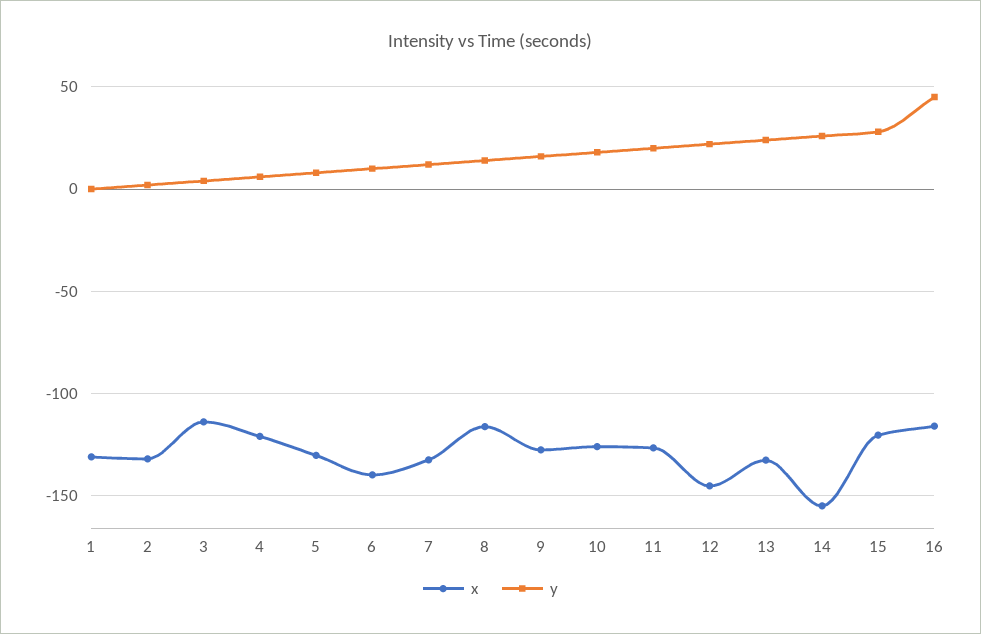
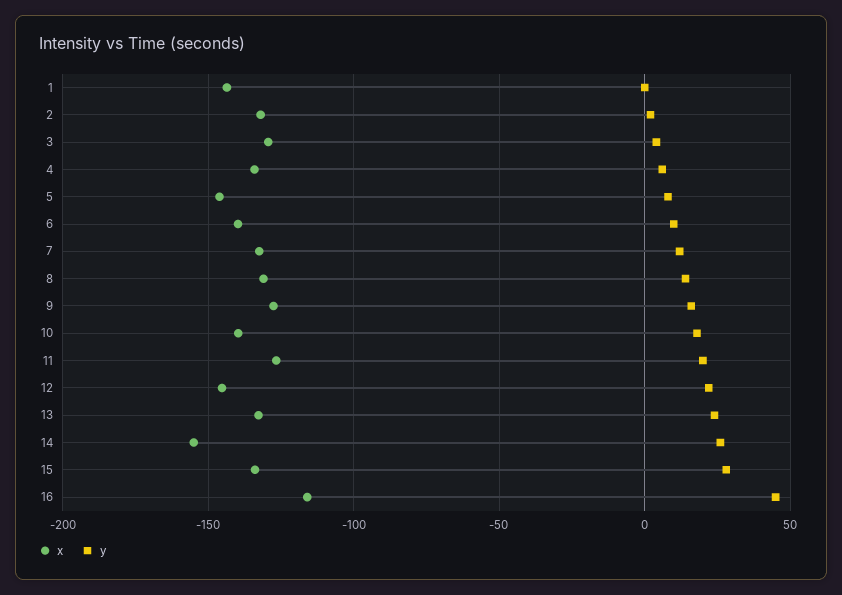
x, 1: -130 -> -145
x, 3: -115 -> -130
x, 4: -120 -> -135
x, 5: -130 -> -145
x, 8: -115 -> -130
x, 10: -125 -> -140
x, 15: -120 -> -135

